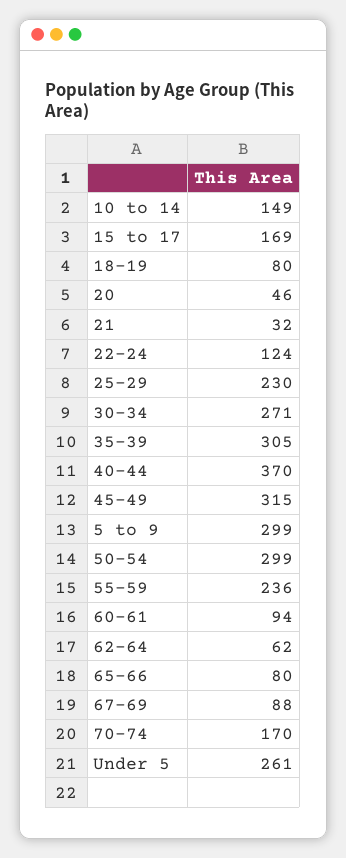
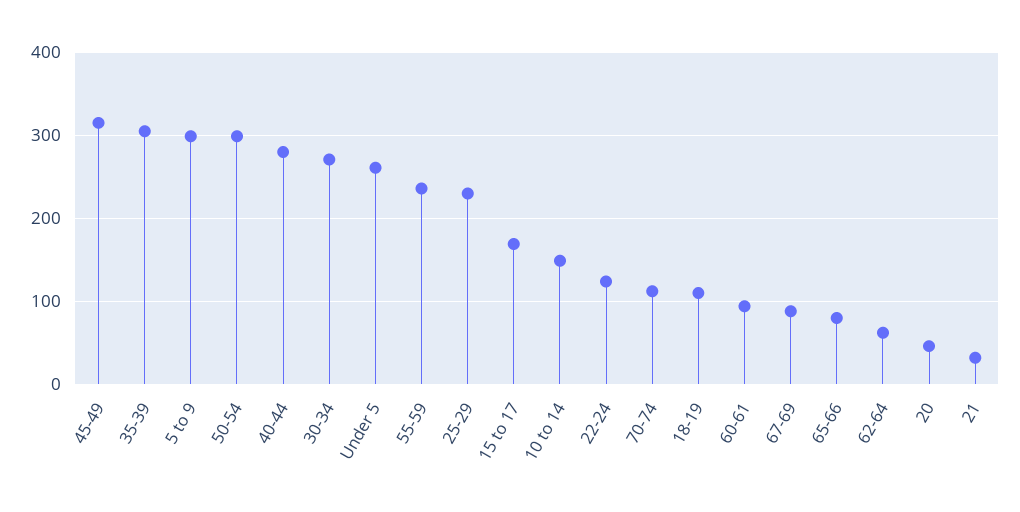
18-19: 80 -> 110
40-44: 370 -> 280
70-74: 170 -> 110

